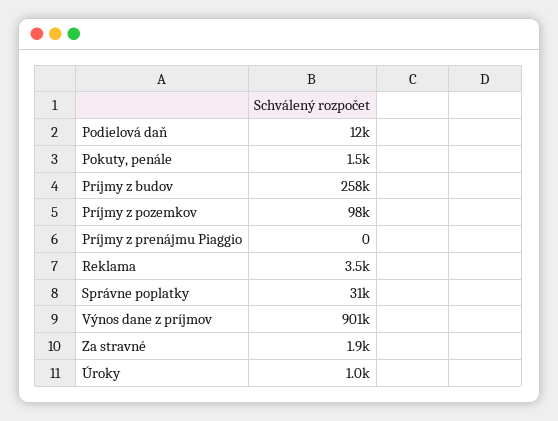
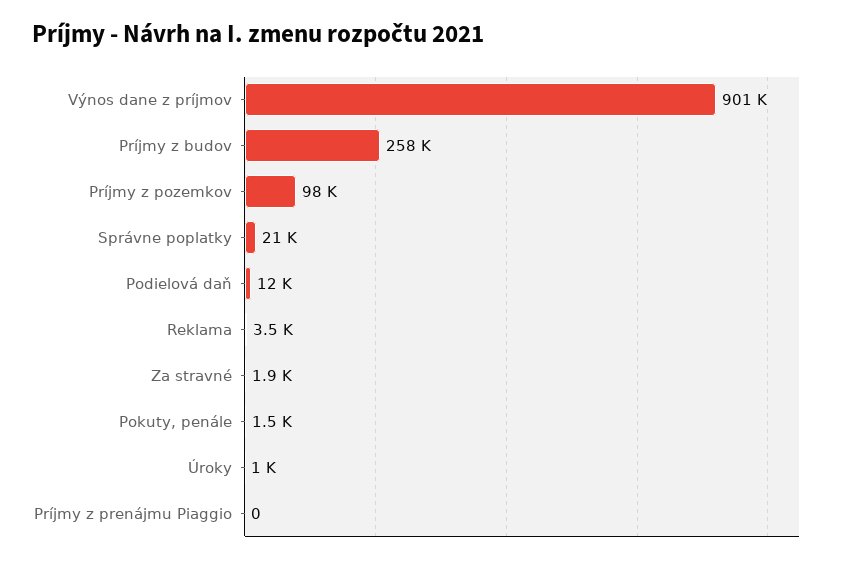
Správne poplatky: 31000 -> 21000

